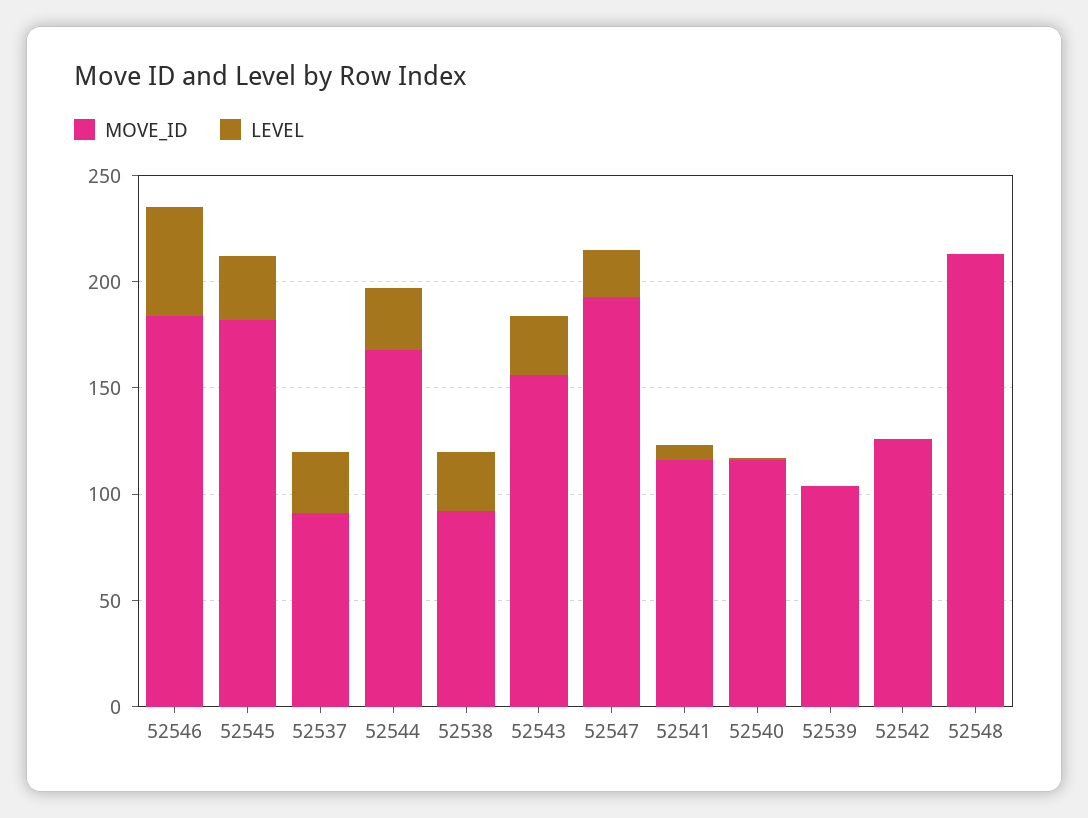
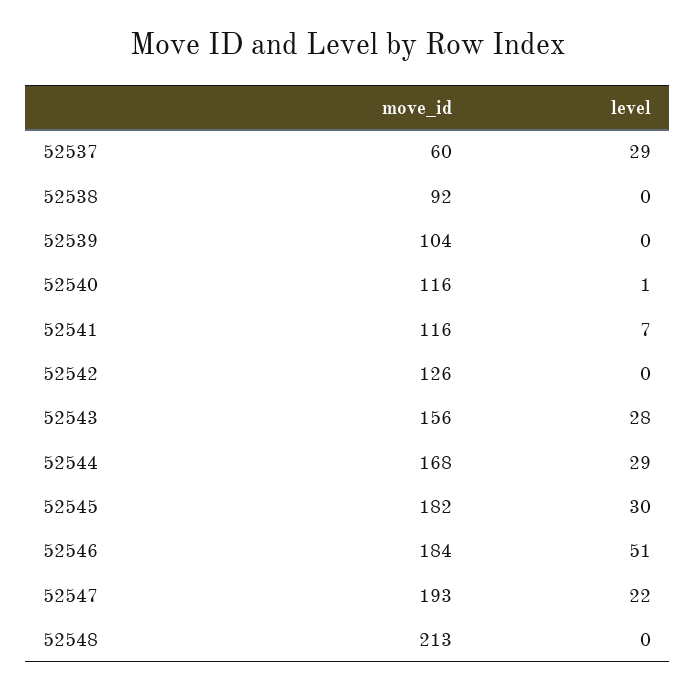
MOVE_ID, 52537: 90 -> 60
LEVEL, 52538: 30 -> 0

